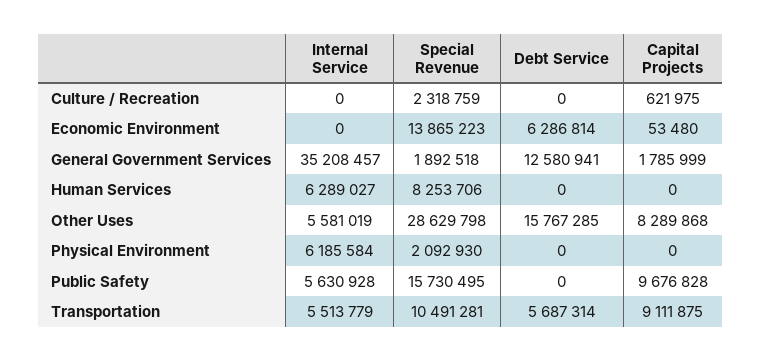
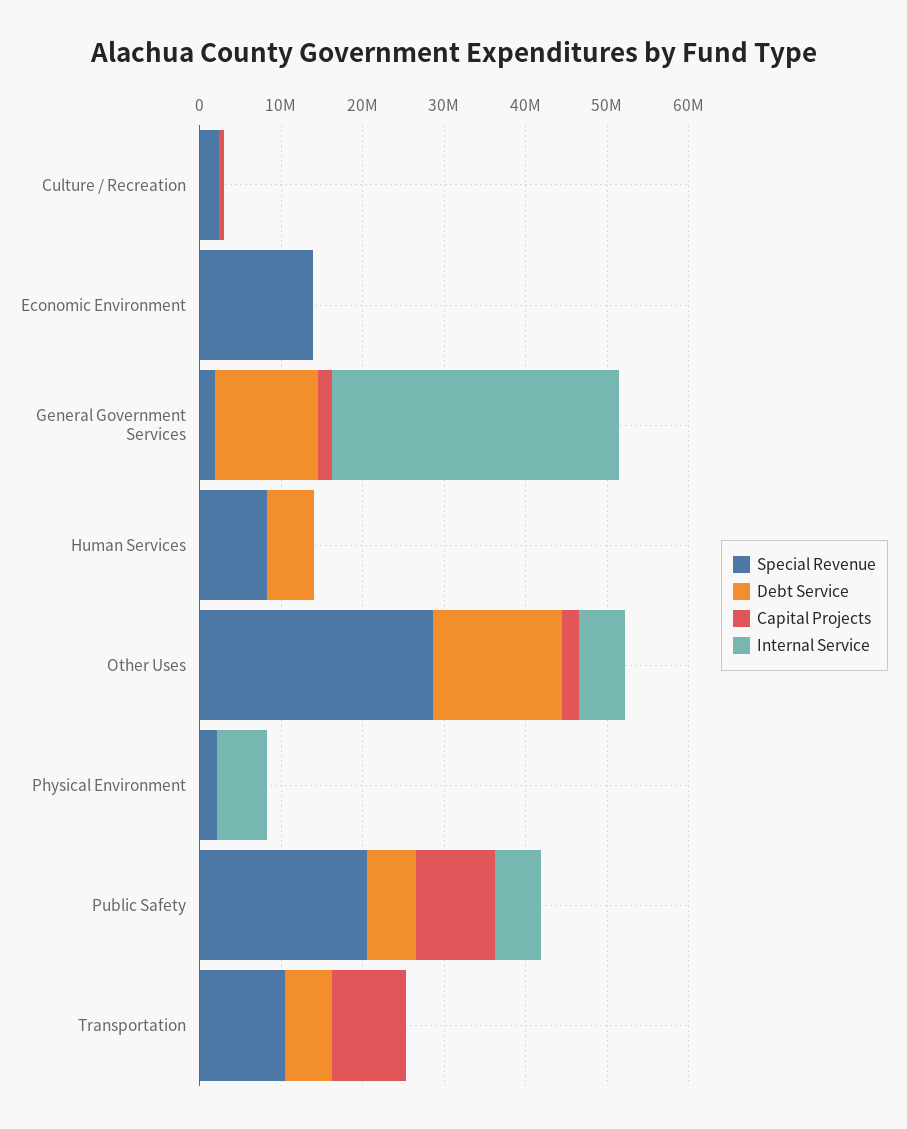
Debt Service, Economic Environment: 6286814 -> 0
Internal Service, Human Services: 6289027 -> 0
Debt Service, Human Services: 0 -> 6000000
Capital Projects, Other Uses: 8289868 -> 2000000
Special Revenue, Public Safety: 15730495 -> 20000000
Debt Service, Public Safety: 0 -> 6000000
Internal Service, Transportation: 5513779 -> 0

